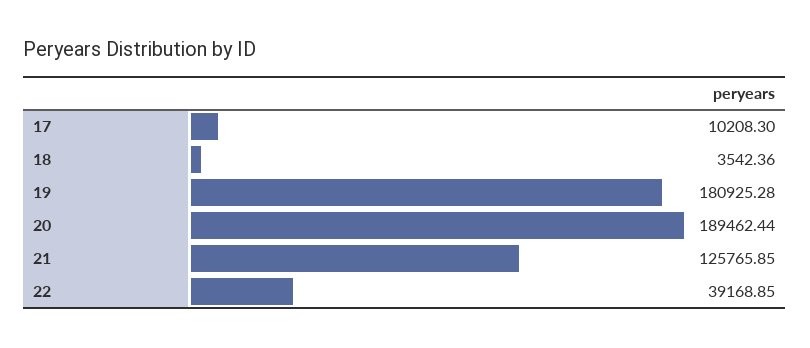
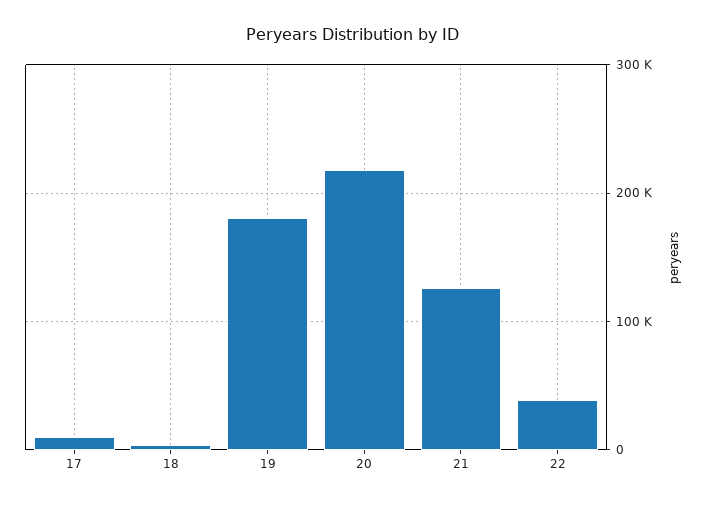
20: 189462.44 -> 220000

